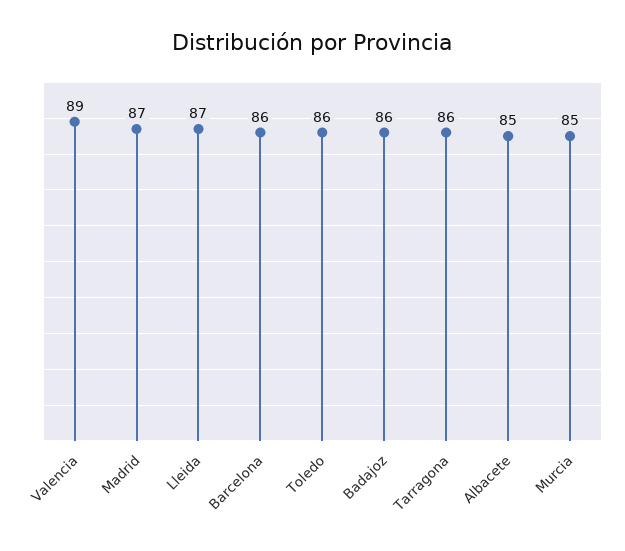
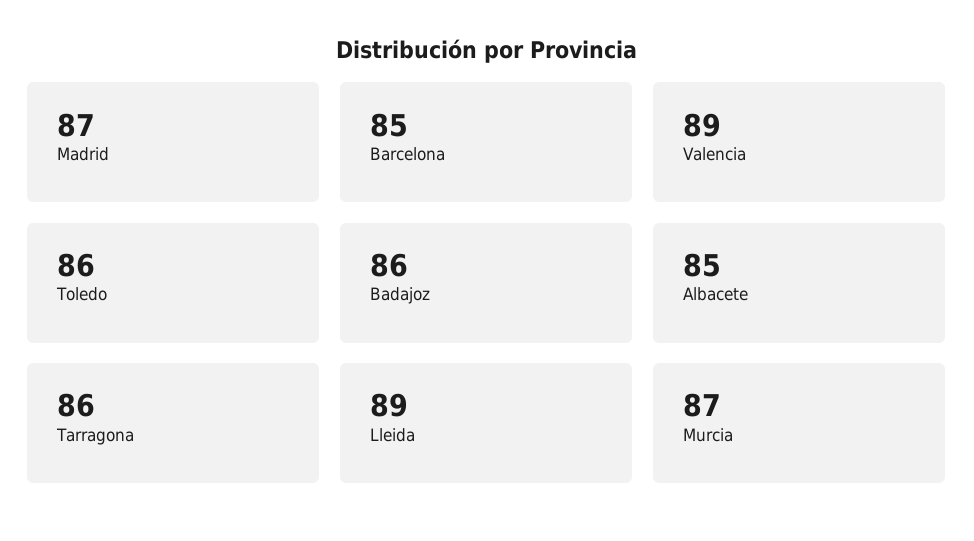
Lleida: 87 -> 89
Barcelona: 86 -> 85
Murcia: 85 -> 87

